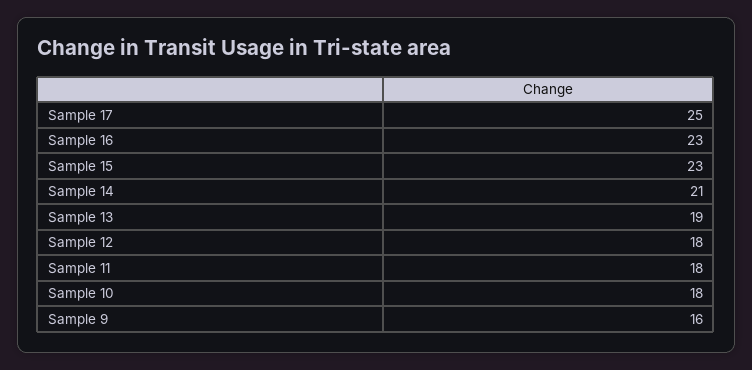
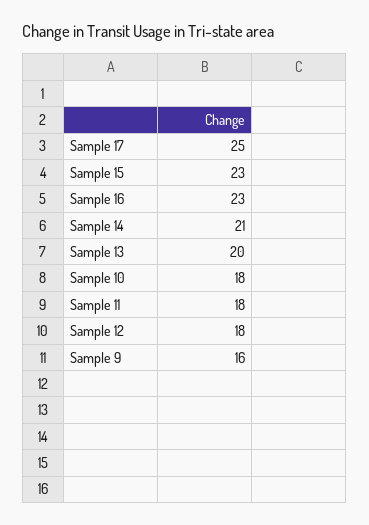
Sample 13: 19 -> 20

